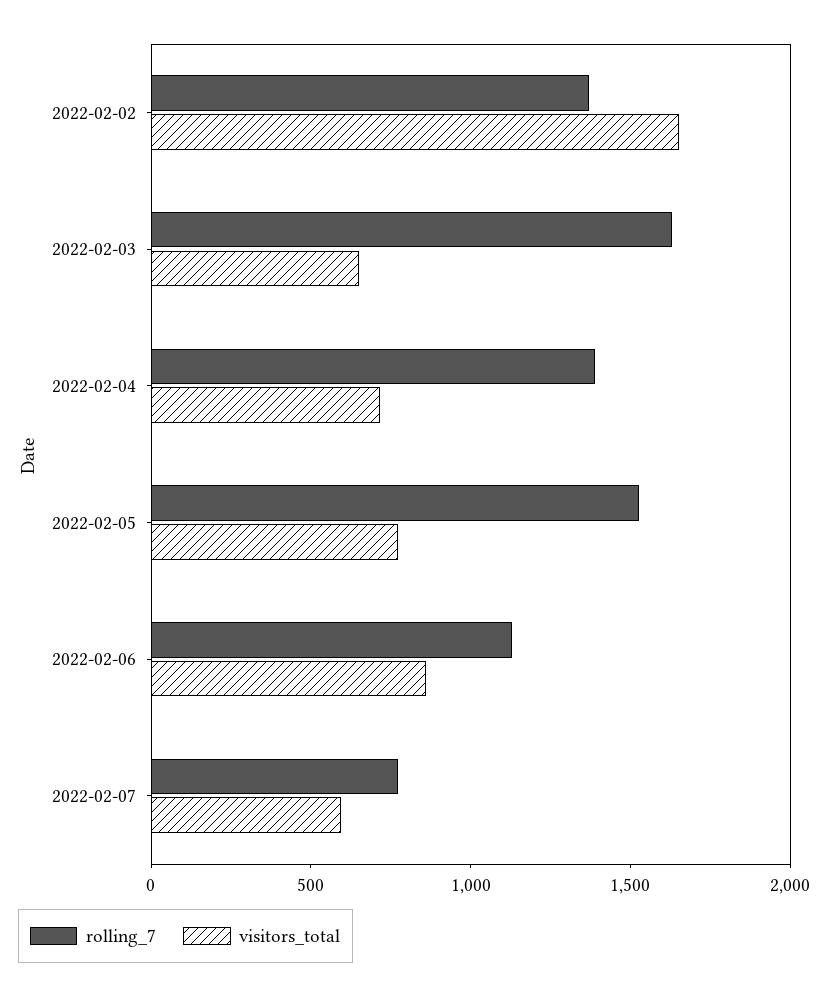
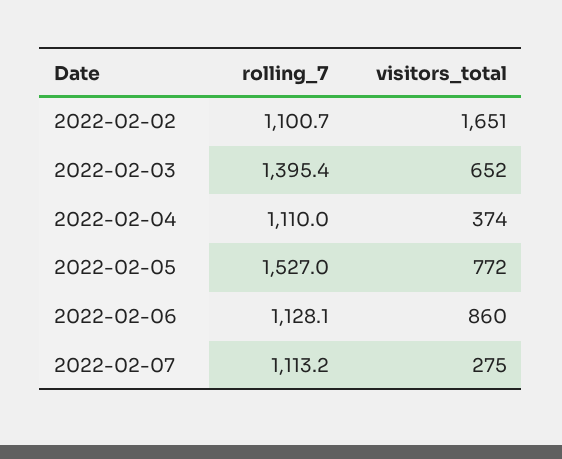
rolling_7, 2022-02-02: 1400 -> 1100.7
rolling_7, 2022-02-03: 1600 -> 1395.4
rolling_7, 2022-02-04: 1400 -> 1110
visitors_total, 2022-02-04: 700 -> 374
rolling_7, 2022-02-07: 800 -> 1113.2
visitors_total, 2022-02-07: 600 -> 275

